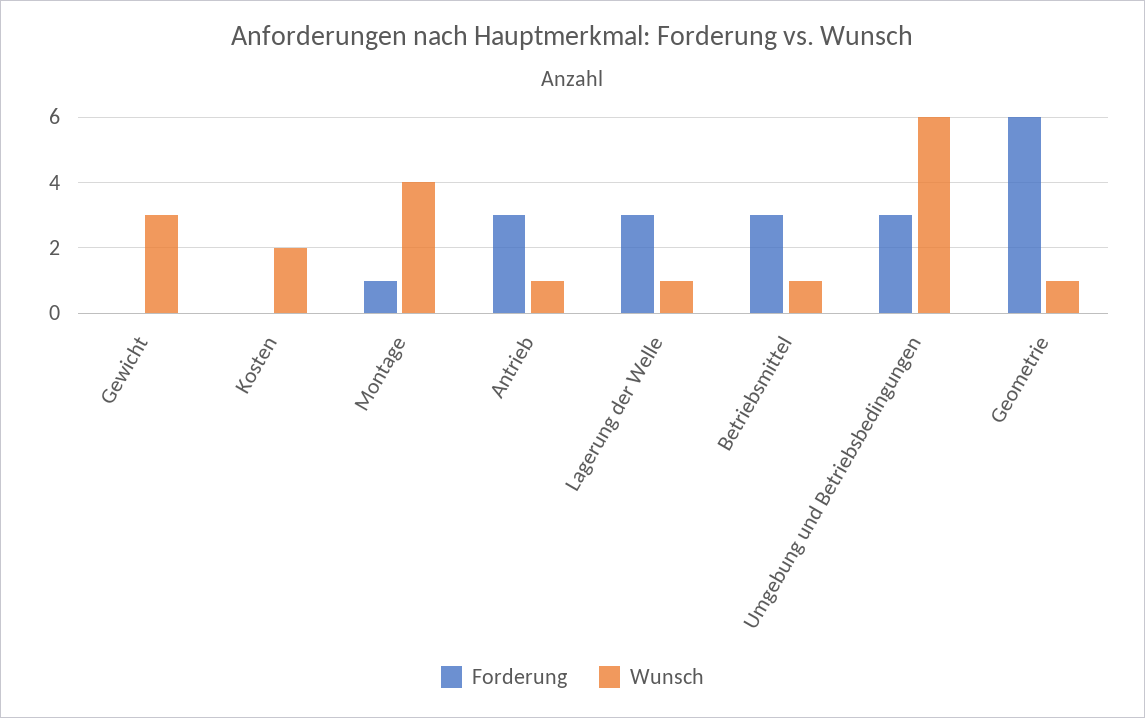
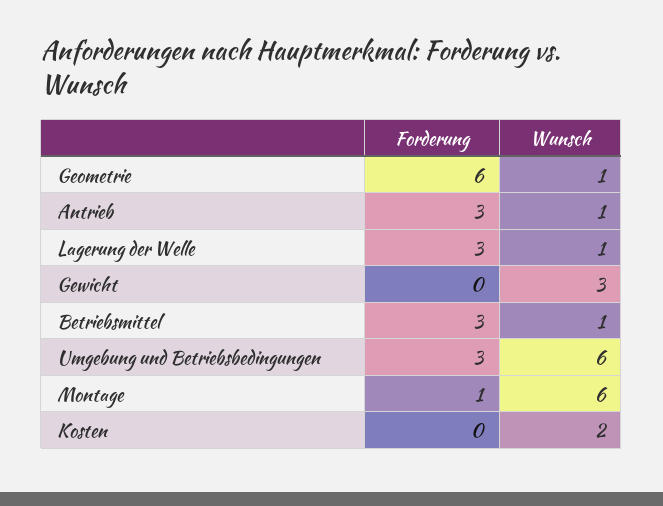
Wunsch, Montage: 4 -> 6

